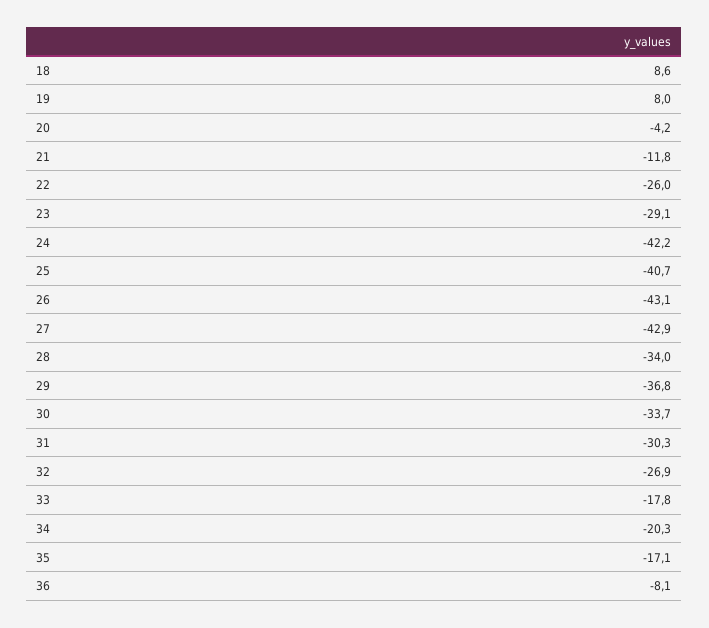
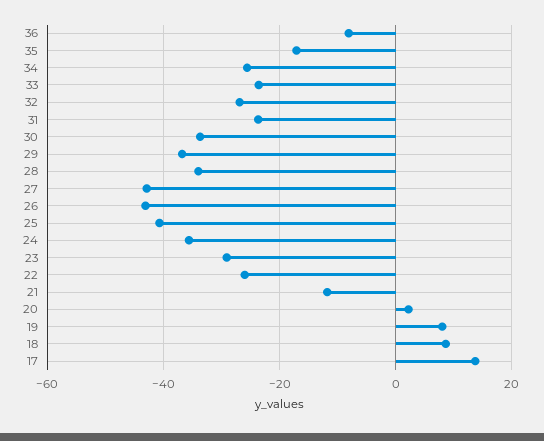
20: -4.2 -> 2
24: -42.2 -> -36
31: -30.3 -> -24
33: -17.8 -> -24
34: -20.3 -> -26
17: none -> 14

